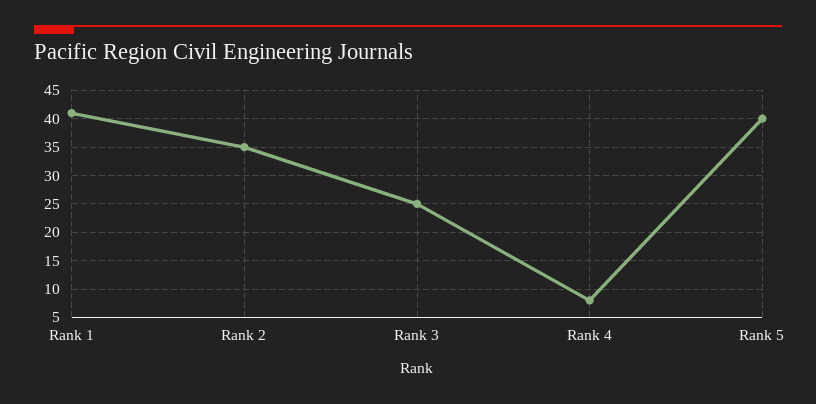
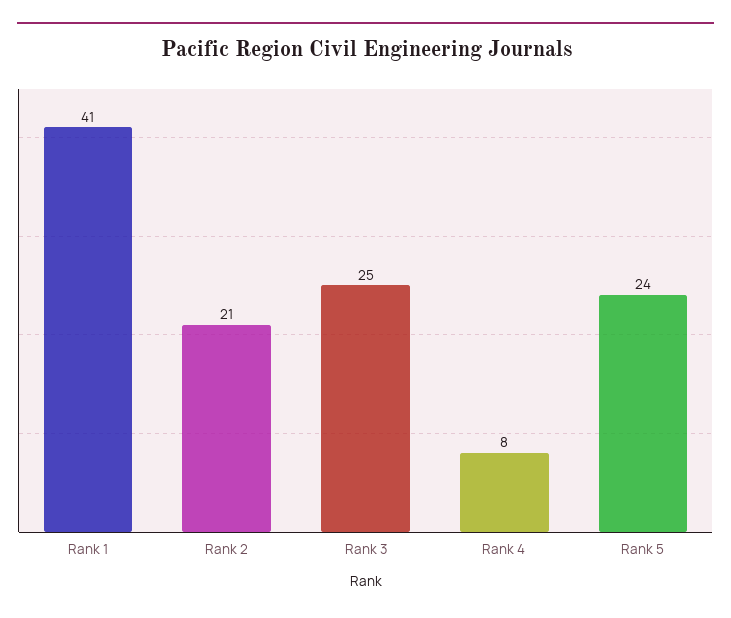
Rank 2: 35 -> 21
Rank 5: 40 -> 24

